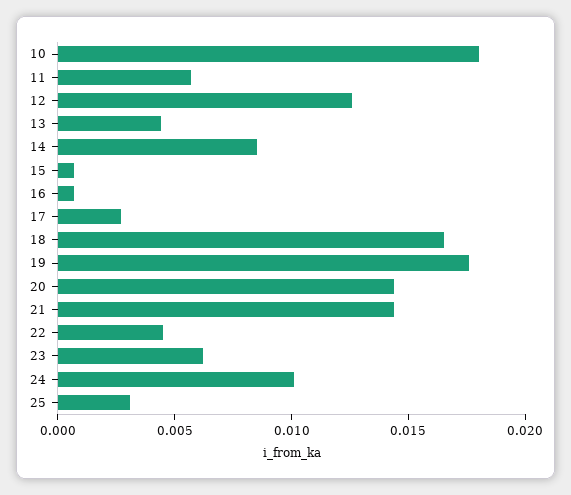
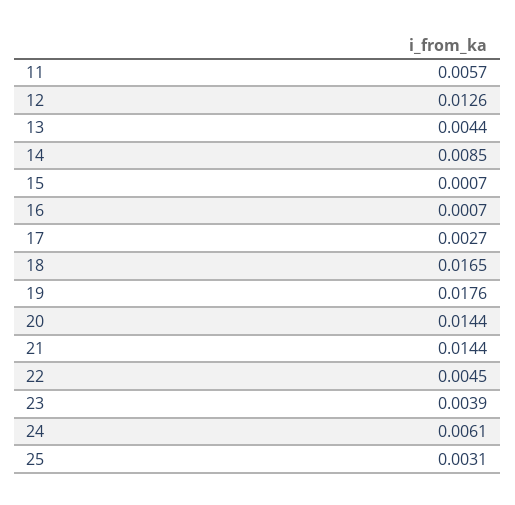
10: 0.018 -> none
23: 0.006 -> 0.0039
24: 0.01 -> 0.0061

